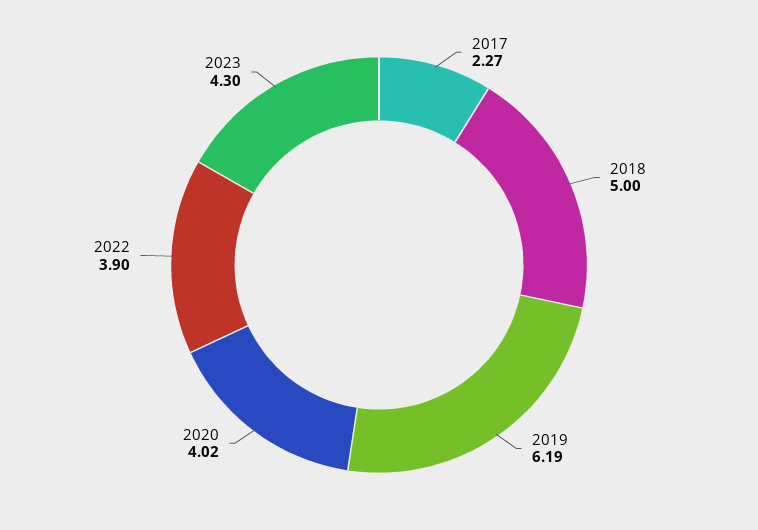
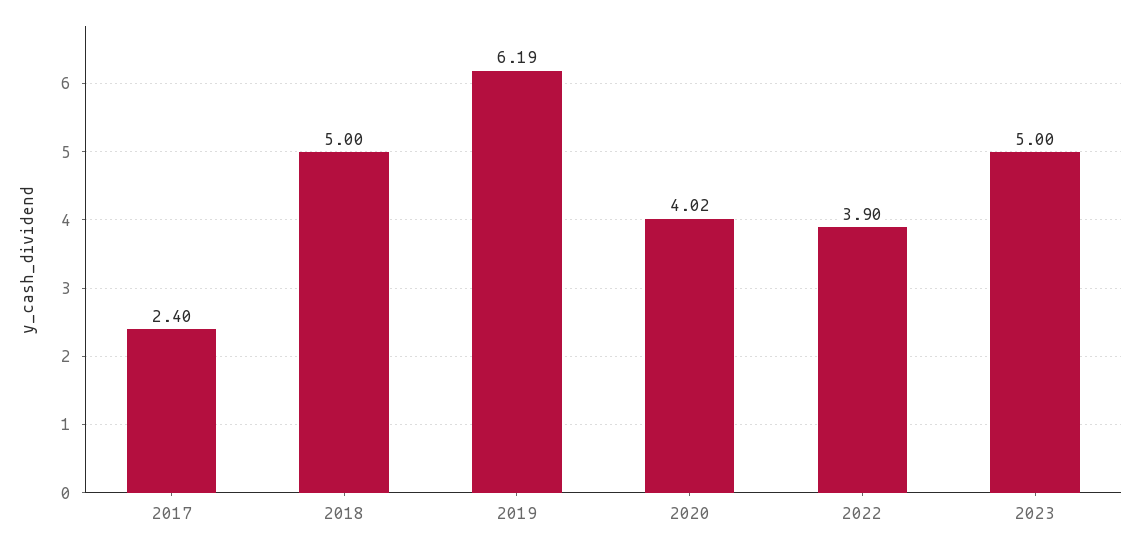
2017: 2.27 -> 2.4
2023: 4.3 -> 5

